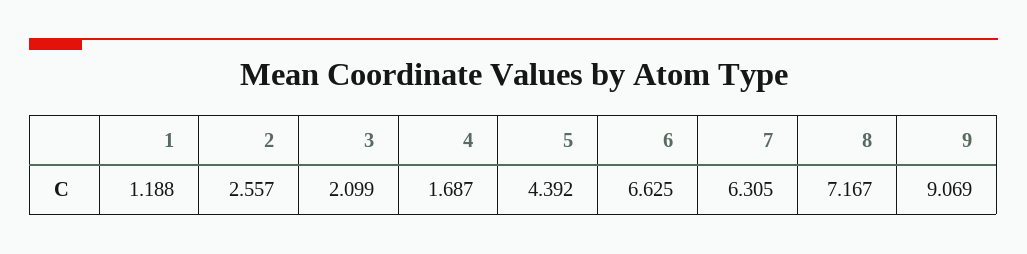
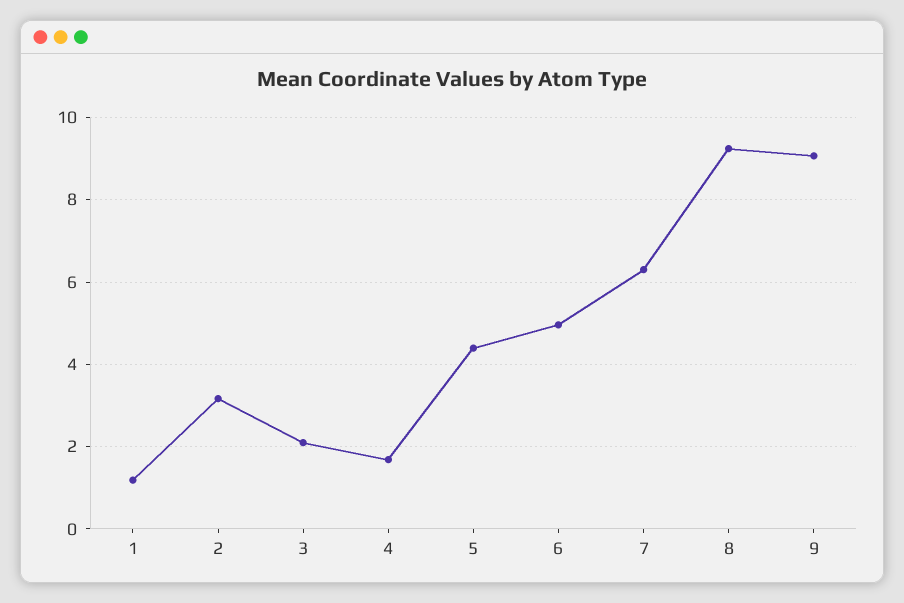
2: 2.557 -> 3.2
6: 6.625 -> 5
8: 7.167 -> 9.2

